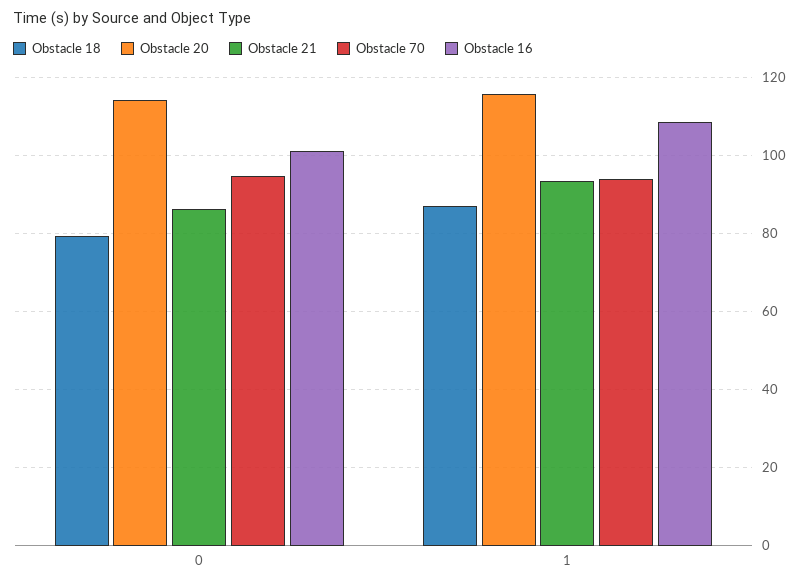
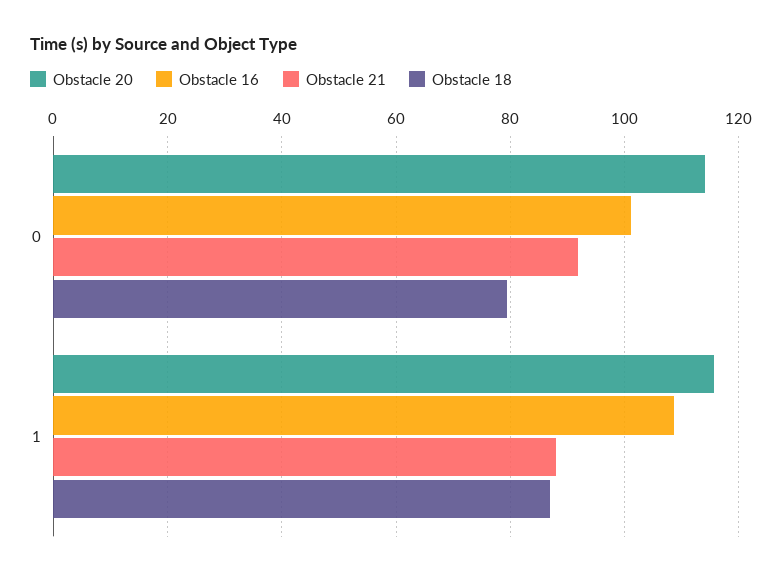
Obstacle 21, 0: 86 -> 92
Obstacle 70, 0: 94 -> none
Obstacle 21, 1: 94 -> 88
Obstacle 70, 1: 94 -> none

